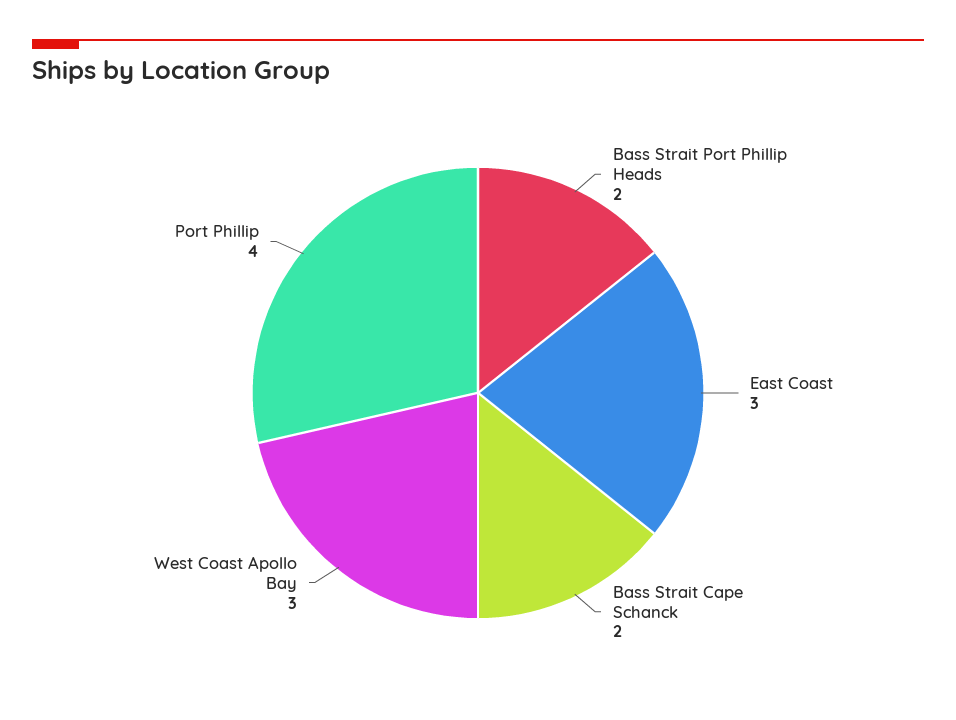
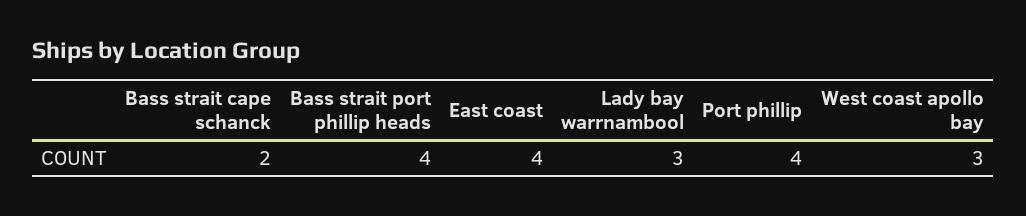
Bass Strait Port Phillip Heads: 2 -> 4
East Coast: 3 -> 4
Lady bay warrnambool: none -> 3

